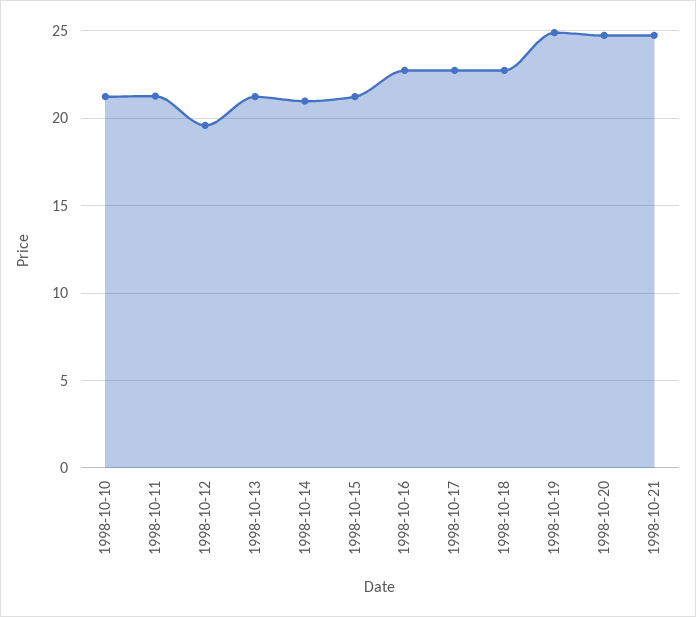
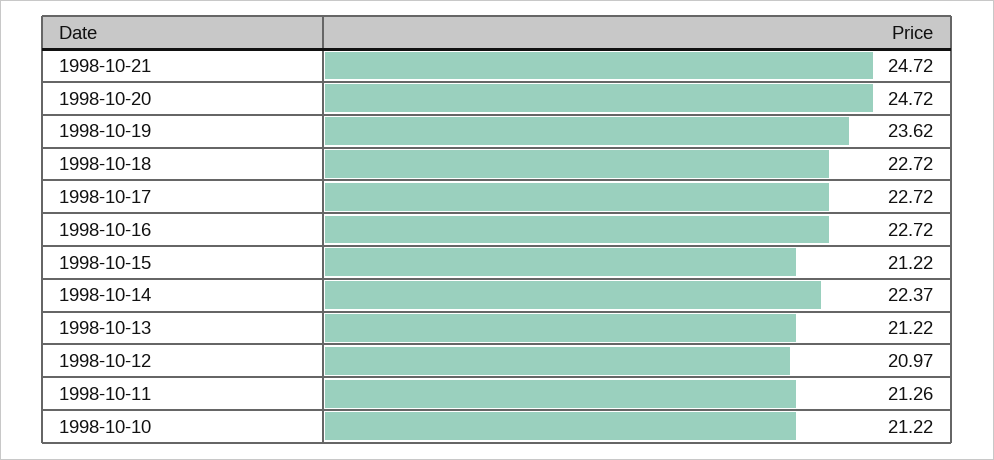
1998-10-12: 19.5 -> 20.97
1998-10-14: 21 -> 22.37
1998-10-19: 25 -> 23.62

